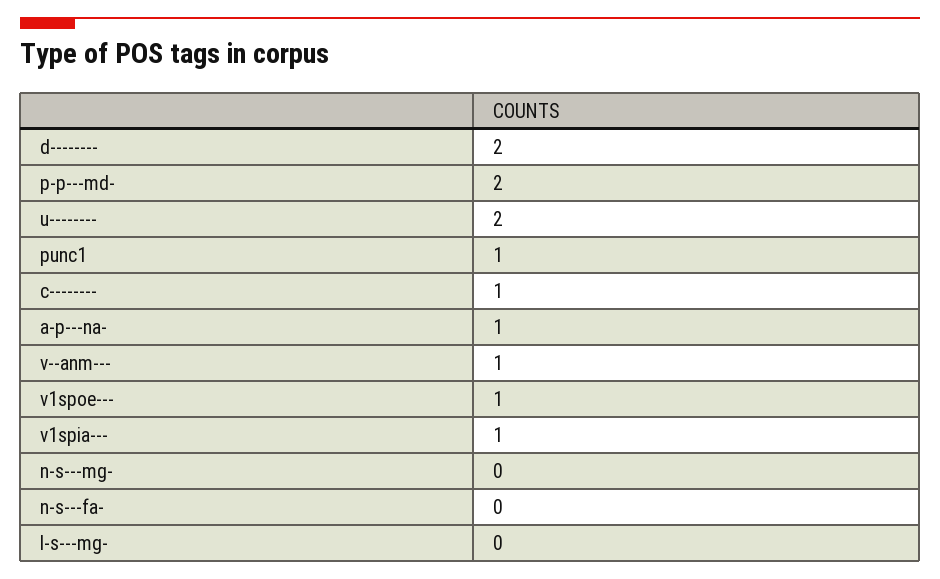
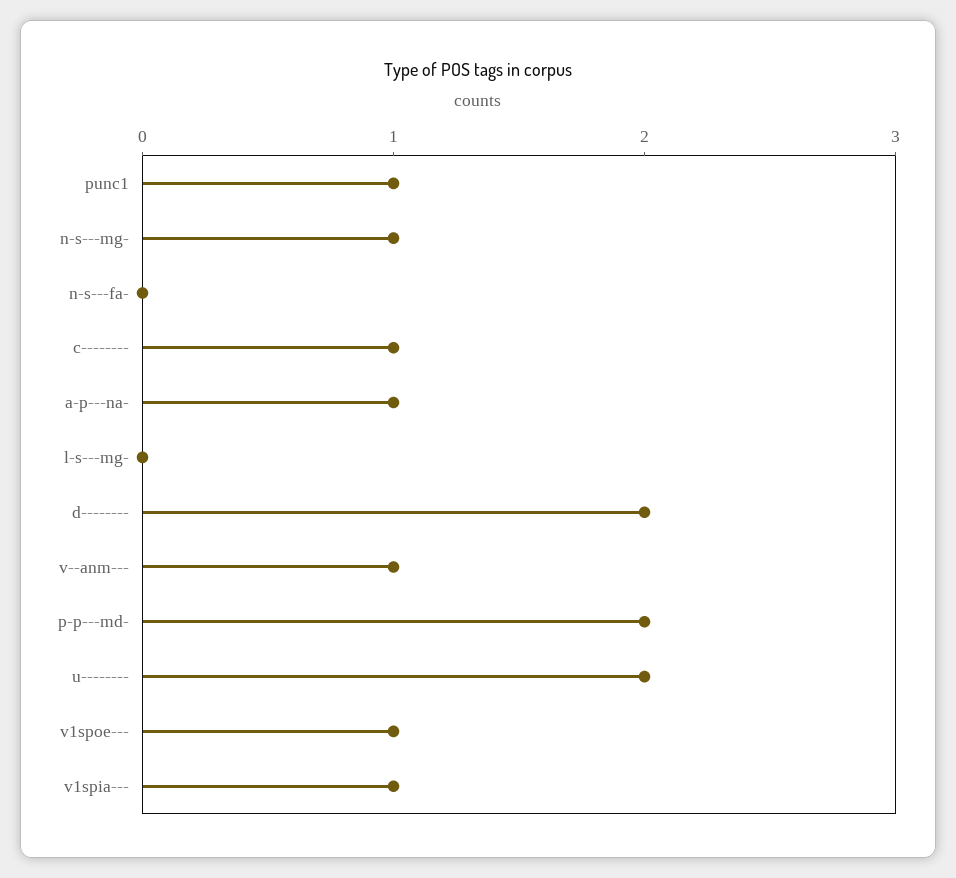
n-s---mg-: 0 -> 1

